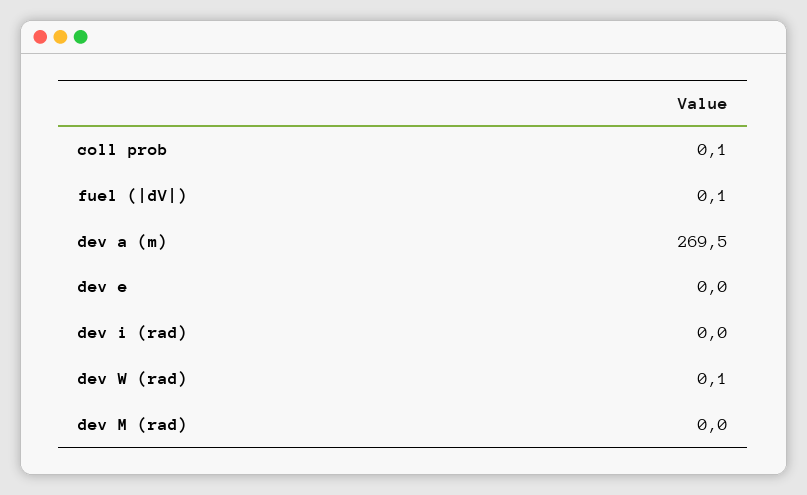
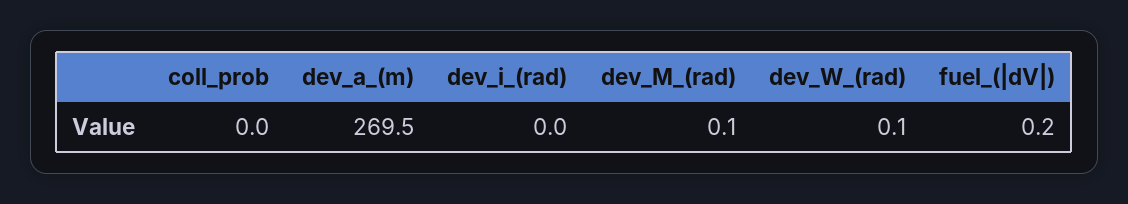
coll prob: 0.1 -> 0
fuel (|dV|): 0.1 -> 0.2
dev e: 0 -> none
dev M (rad): 0 -> 0.1

